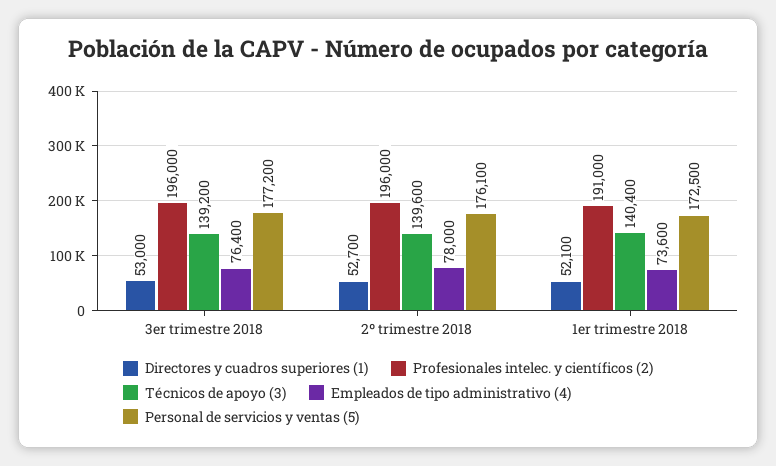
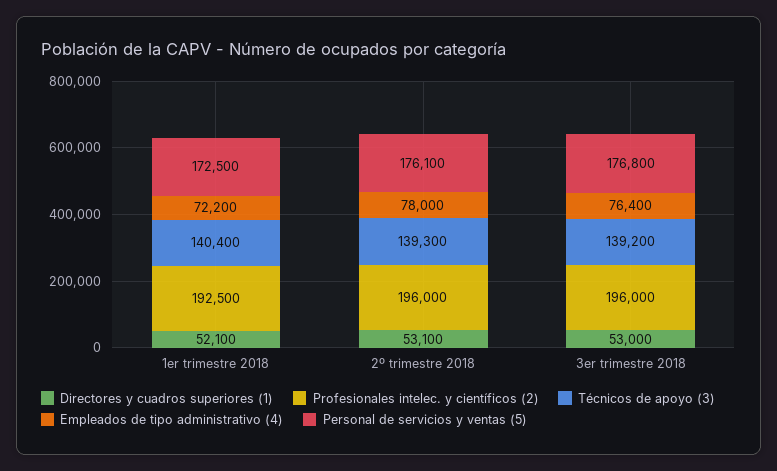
Personal de servicios y ventas (5), 3er trimestre 2018: 177200 -> 176800
Directores y cuadros superiores (1), 2º trimestre 2018: 52700 -> 53100
Técnicos de apoyo (3), 2º trimestre 2018: 139600 -> 139300
Profesionales intelec. y científicos (2), 1er trimestre 2018: 191000 -> 192500
Empleados de tipo administrativo (4), 1er trimestre 2018: 73600 -> 72200

